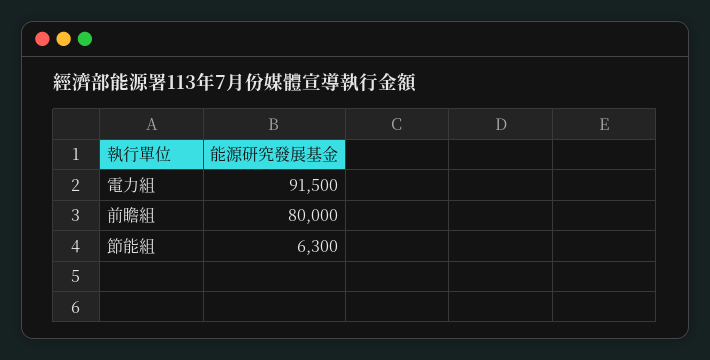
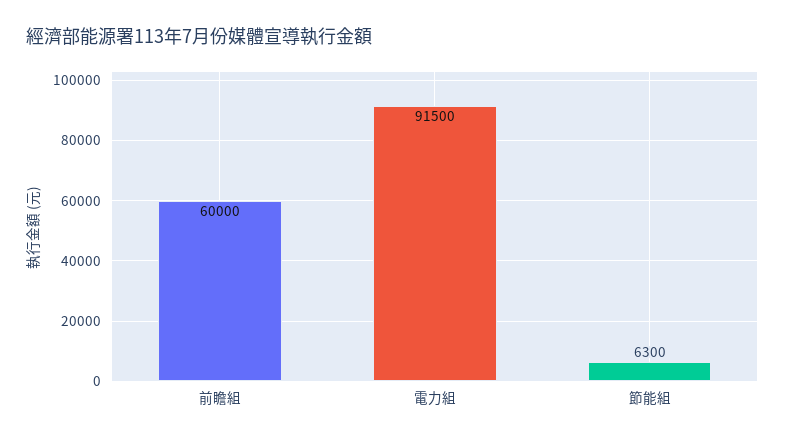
前瞻組: 80000 -> 60000

